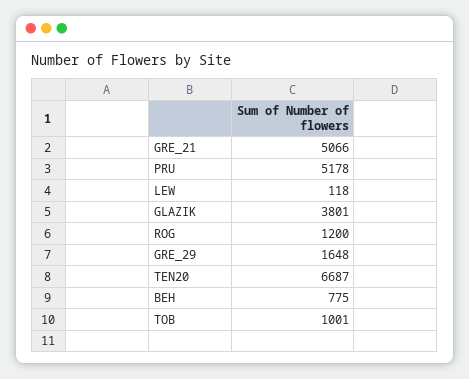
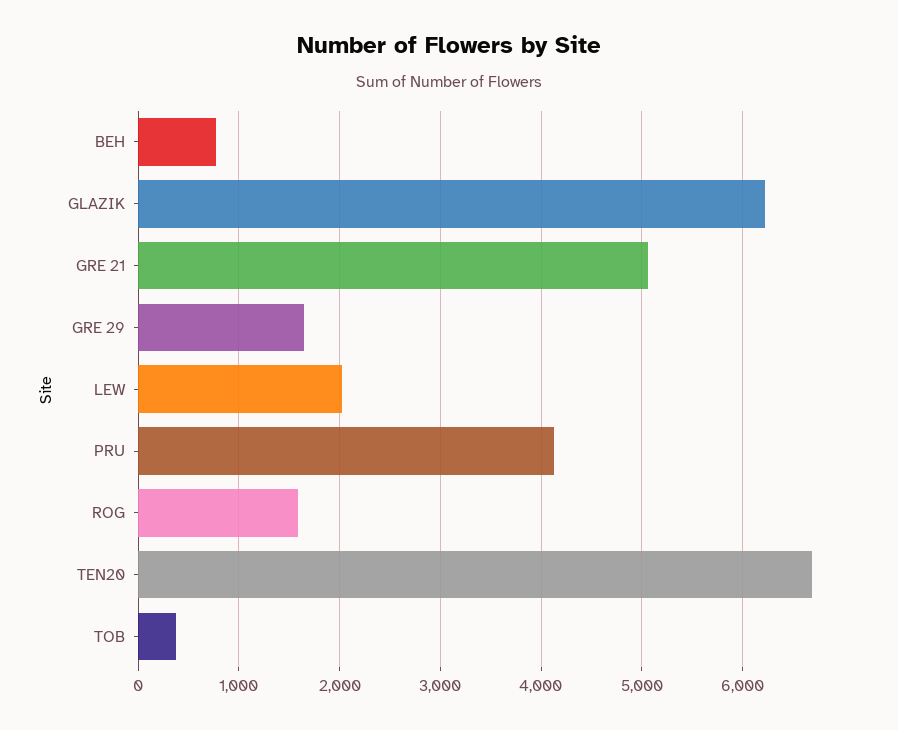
PRU: 5178 -> 4100
LEW: 118 -> 2000
GLAZIK: 3801 -> 6200
ROG: 1200 -> 1600
TOB: 1001 -> 400

